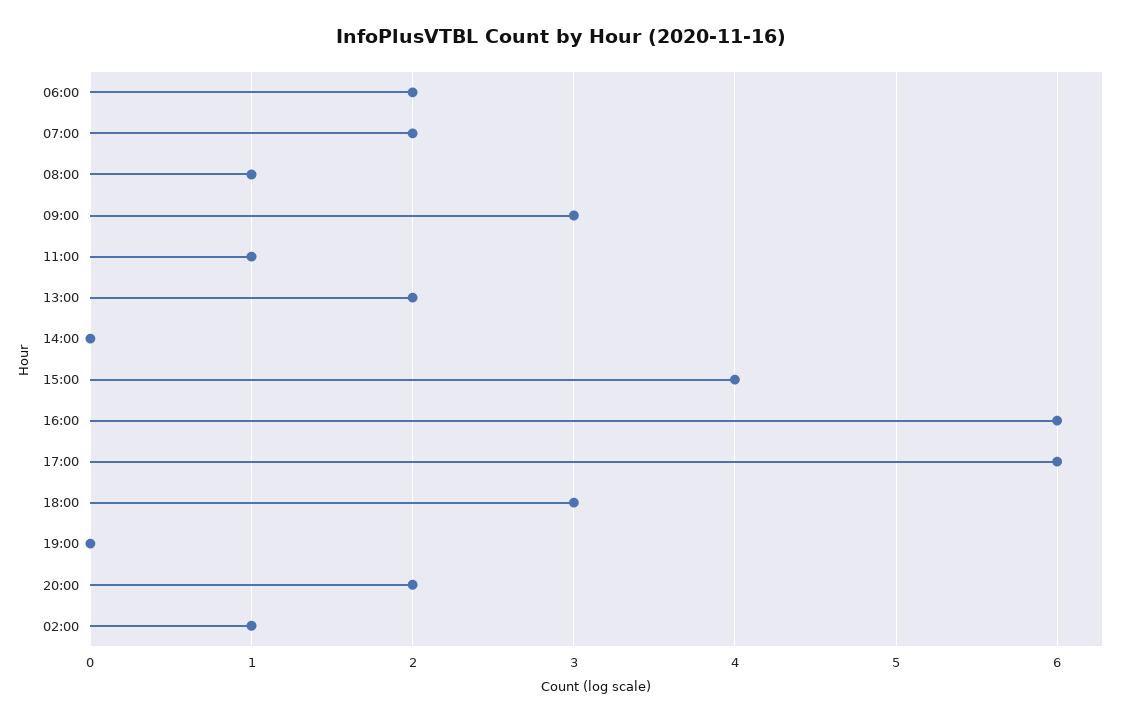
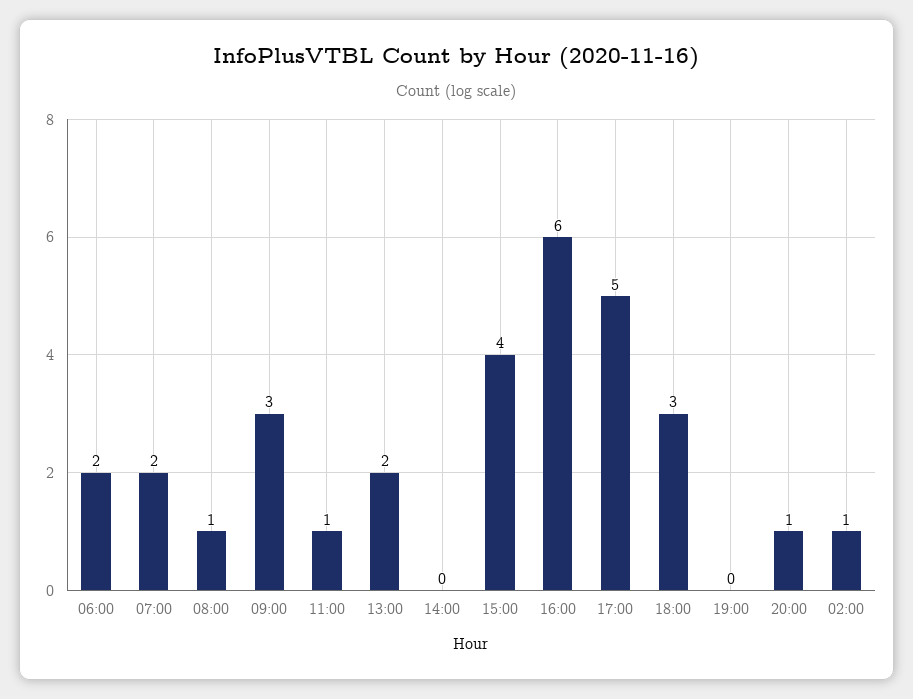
17:00: 6 -> 5
20:00: 2 -> 1

